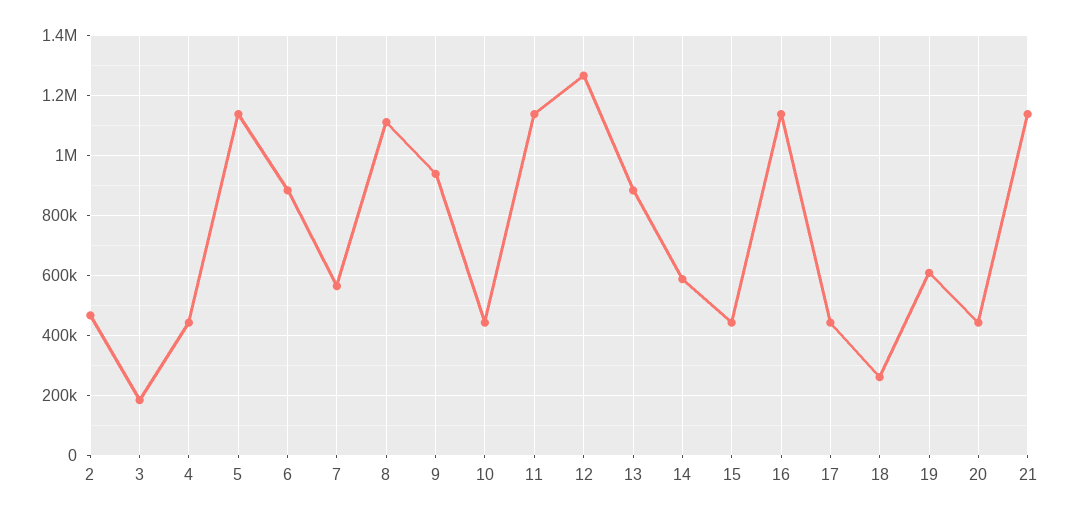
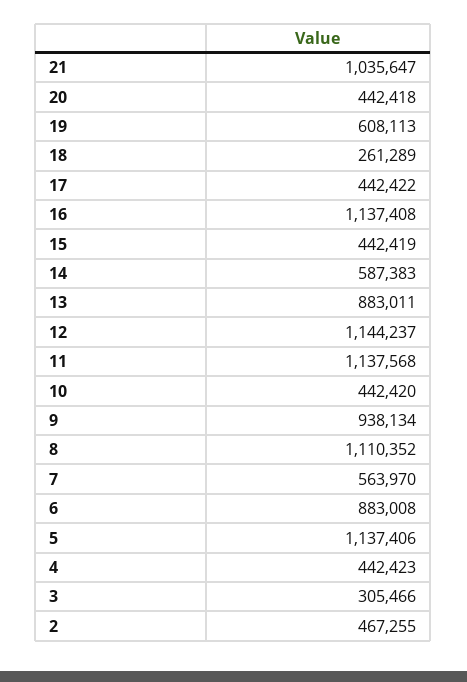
3: 180000 -> 305466
12: 1260000 -> 1144237
21: 1140000 -> 1035647

